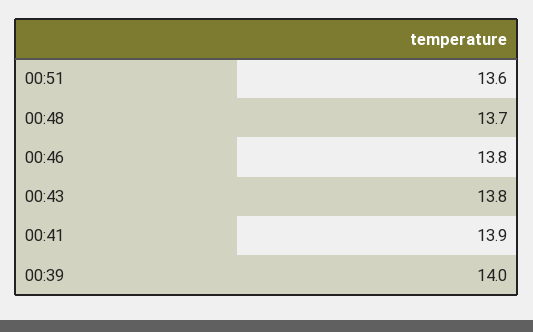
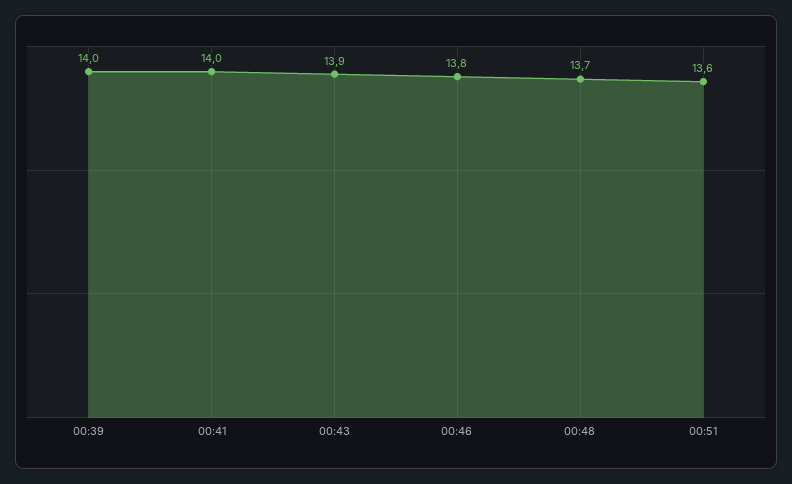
00:43: 13.8 -> 13.9
00:41: 13.9 -> 14

